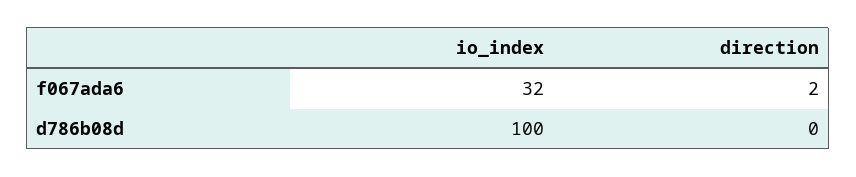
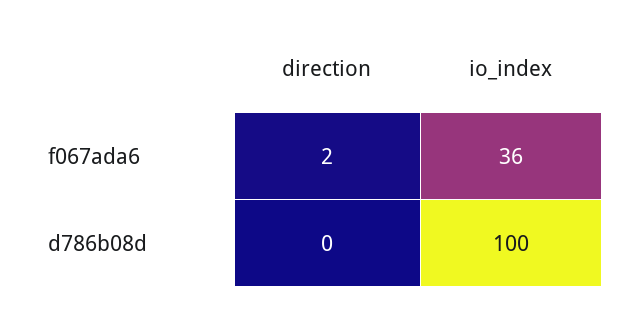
io_index, f067ada6: 32 -> 36

